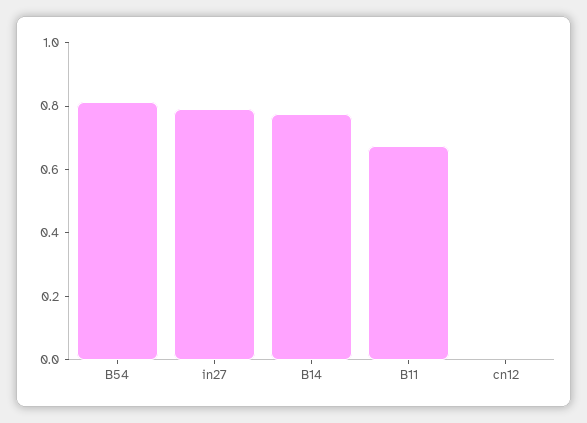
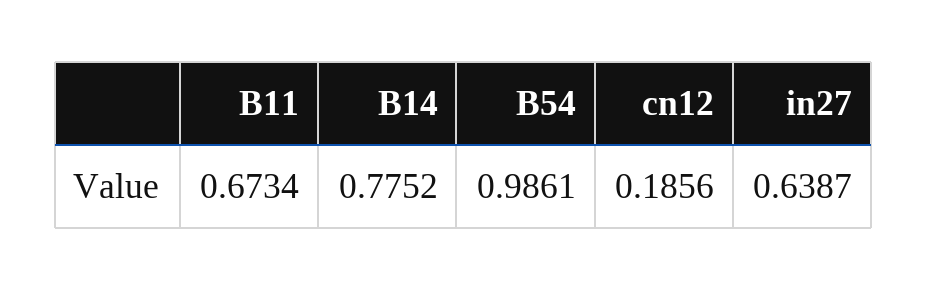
B54: 0.8 -> 0.9861
in27: 0.8 -> 0.6387
cn12: 0 -> 0.1856

